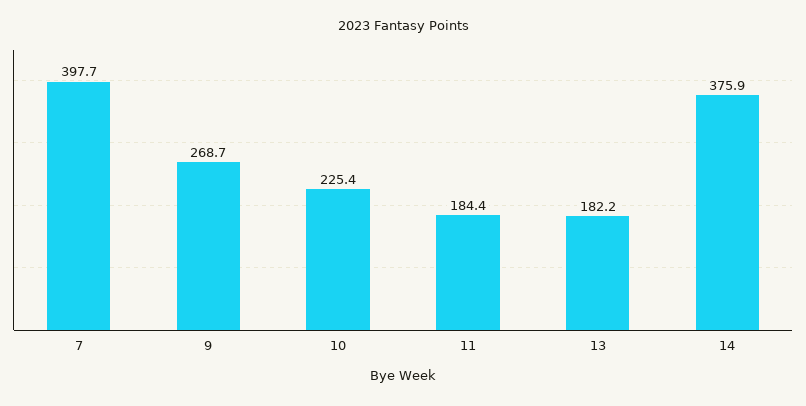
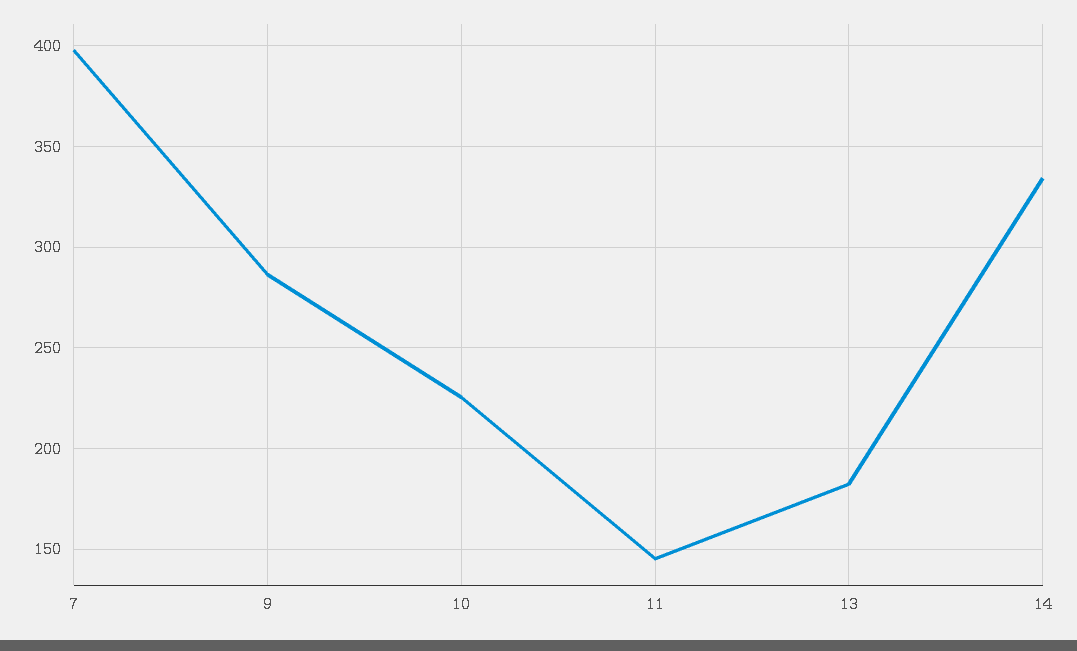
9: 268.7 -> 285
11: 184.4 -> 145
14: 375.9 -> 335

